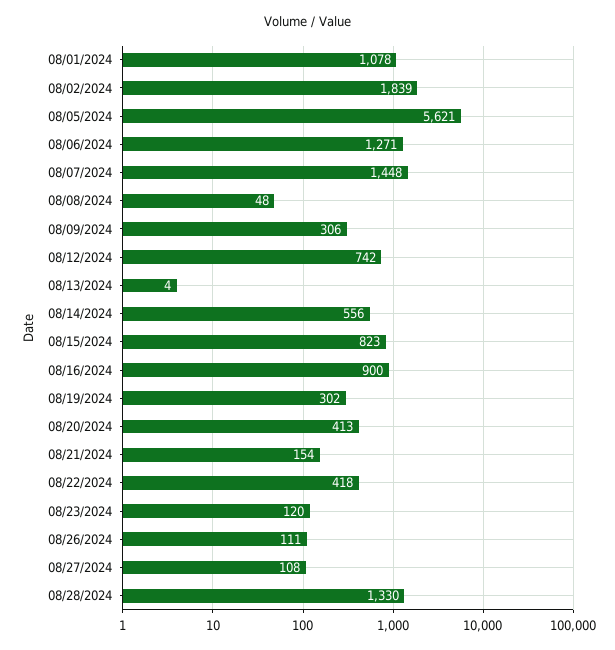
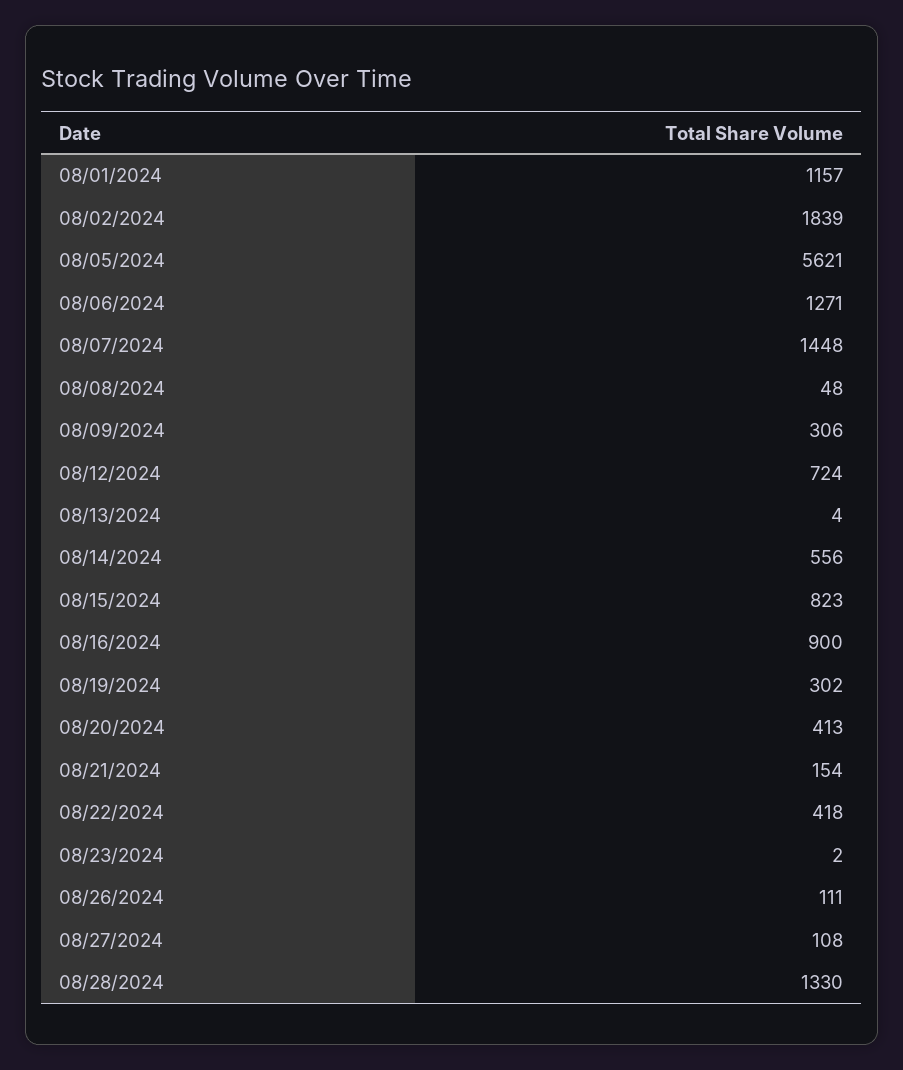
08/01/2024: 1078 -> 1157
08/12/2024: 742 -> 724
08/23/2024: 120 -> 2

